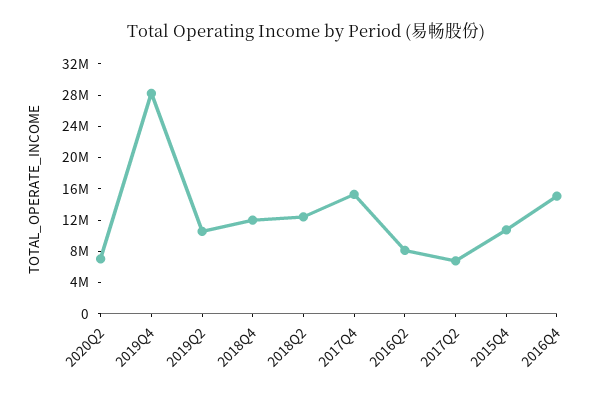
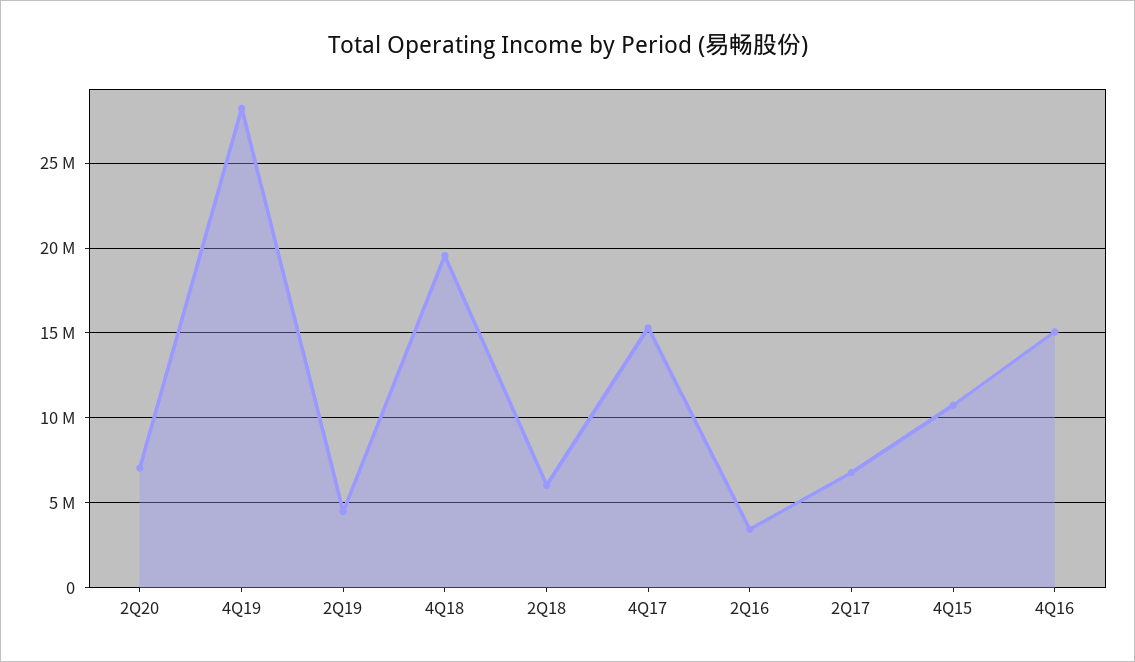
2019Q2: 10000000 -> 4500000
2018Q4: 12000000 -> 19500000
2018Q2: 12000000 -> 6000000
2016Q2: 8000000 -> 3500000

